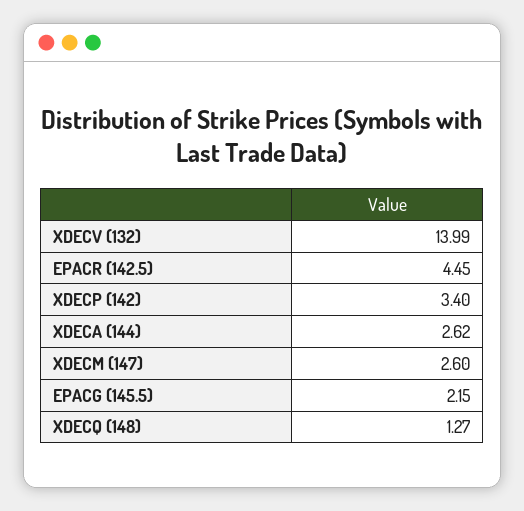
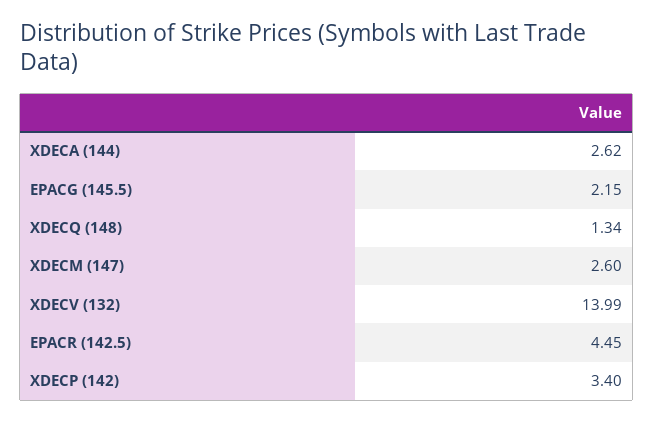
XDECQ (148): 1.27 -> 1.34

